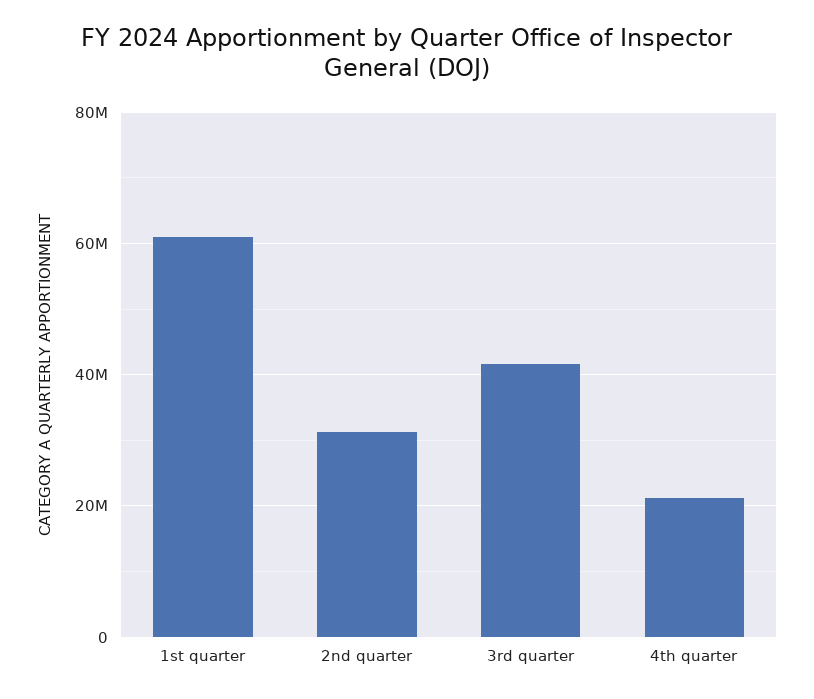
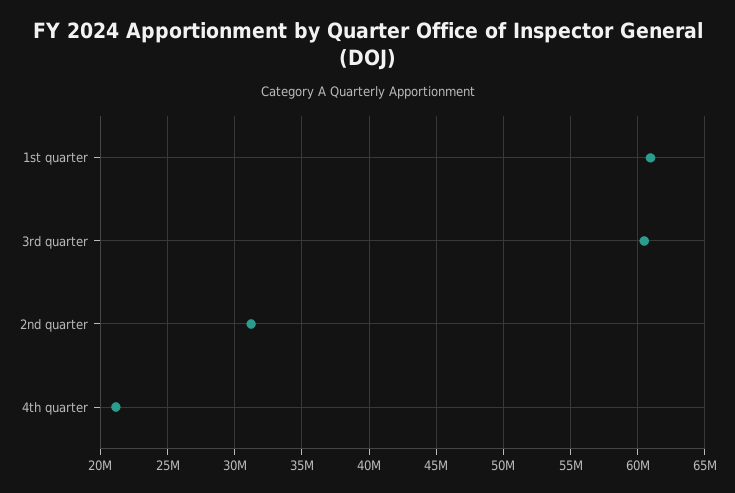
3rd quarter: 42000000 -> 60500000

